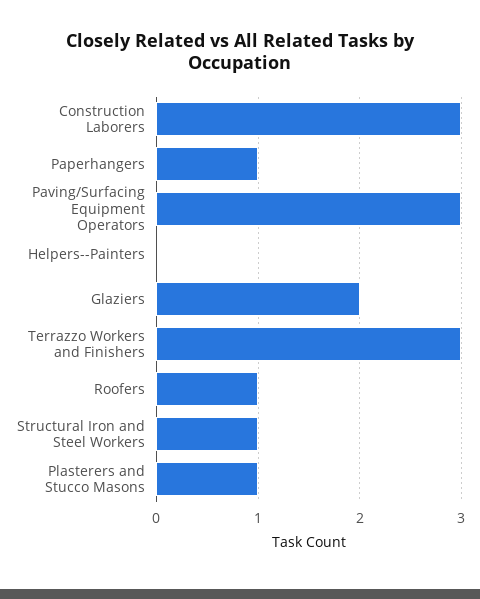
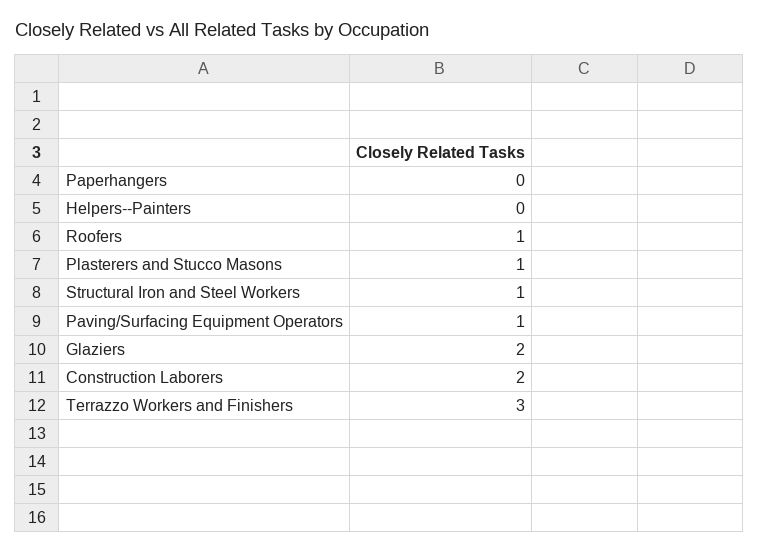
Construction Laborers: 3 -> 2
Paperhangers: 1 -> 0
Paving/Surfacing Equipment Operators: 3 -> 1

